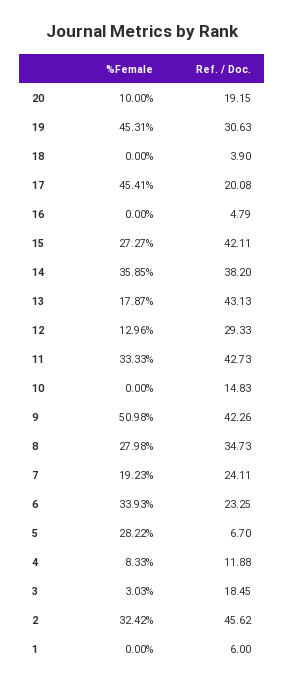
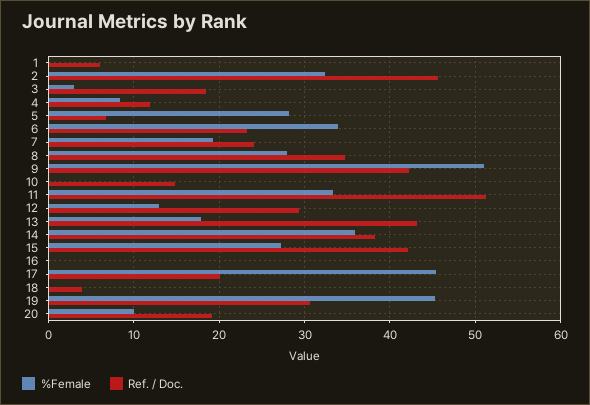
Ref. / Doc., 16: 4.79 -> 0
Ref. / Doc., 11: 42.73 -> 51

